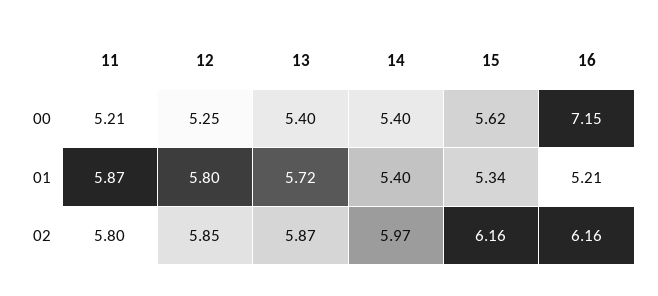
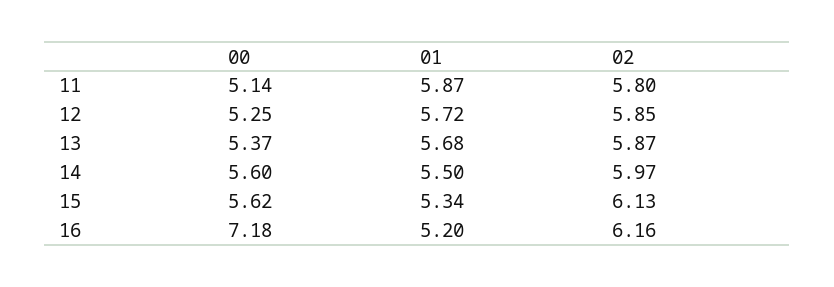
11, 00: 5.21 -> 5.14
13, 00: 5.4 -> 5.37
14, 00: 5.4 -> 5.6
16, 00: 7.15 -> 7.18
12, 01: 5.8 -> 5.72
13, 01: 5.72 -> 5.68
14, 01: 5.4 -> 5.5
16, 01: 5.21 -> 5.2
15, 02: 6.16 -> 6.13

